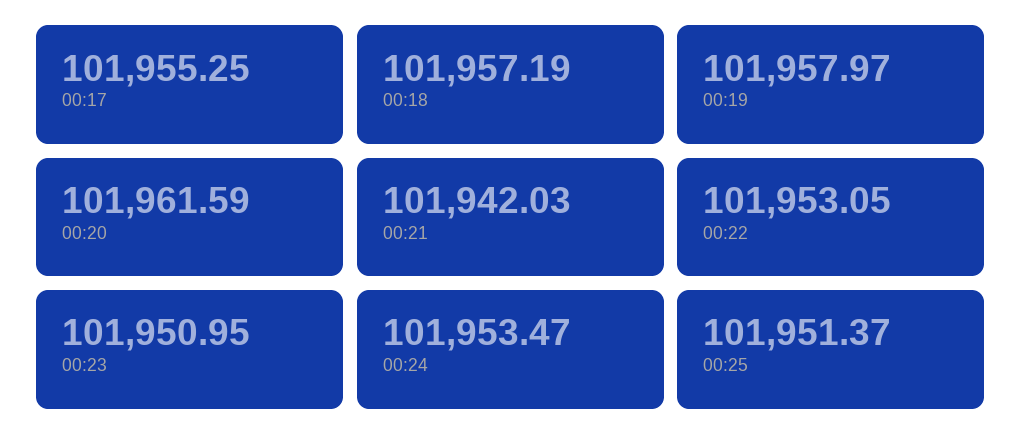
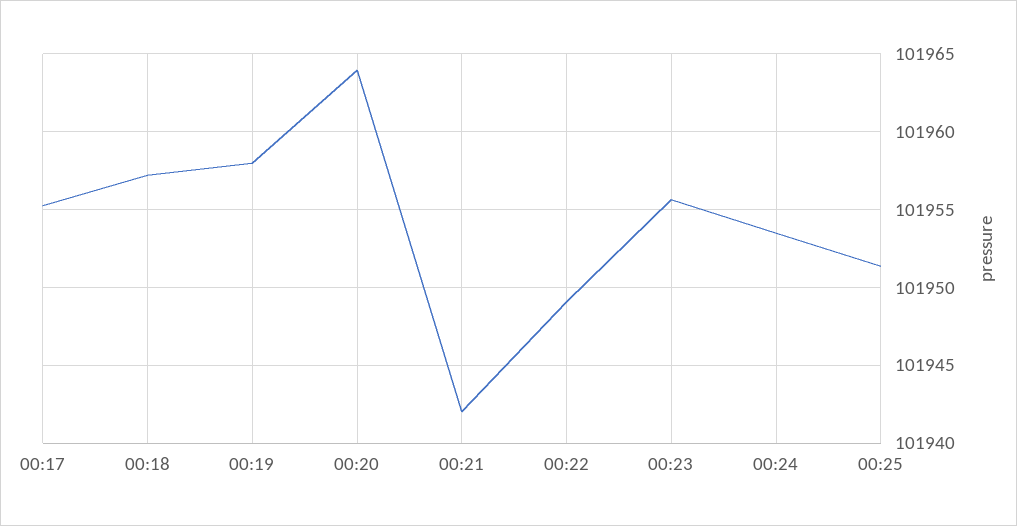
00:20: 101961.59 -> 101964
00:22: 101953.05 -> 101949
00:23: 101950.95 -> 101955.5

